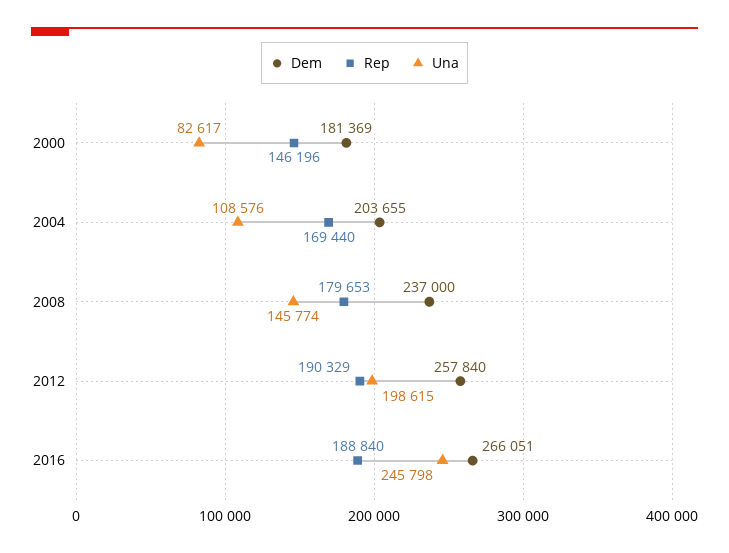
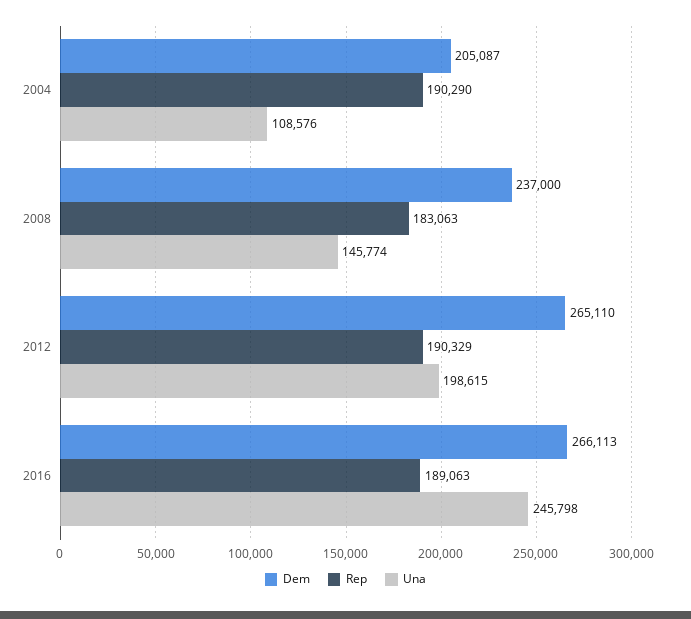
Dem, 2000: 181369 -> none
Rep, 2000: 146196 -> none
Una, 2000: 82617 -> none
Dem, 2004: 203655 -> 205087
Rep, 2004: 169440 -> 190290
Rep, 2008: 179653 -> 183063
Dem, 2012: 257840 -> 265110
Dem, 2016: 266051 -> 266113
Rep, 2016: 188840 -> 189063

